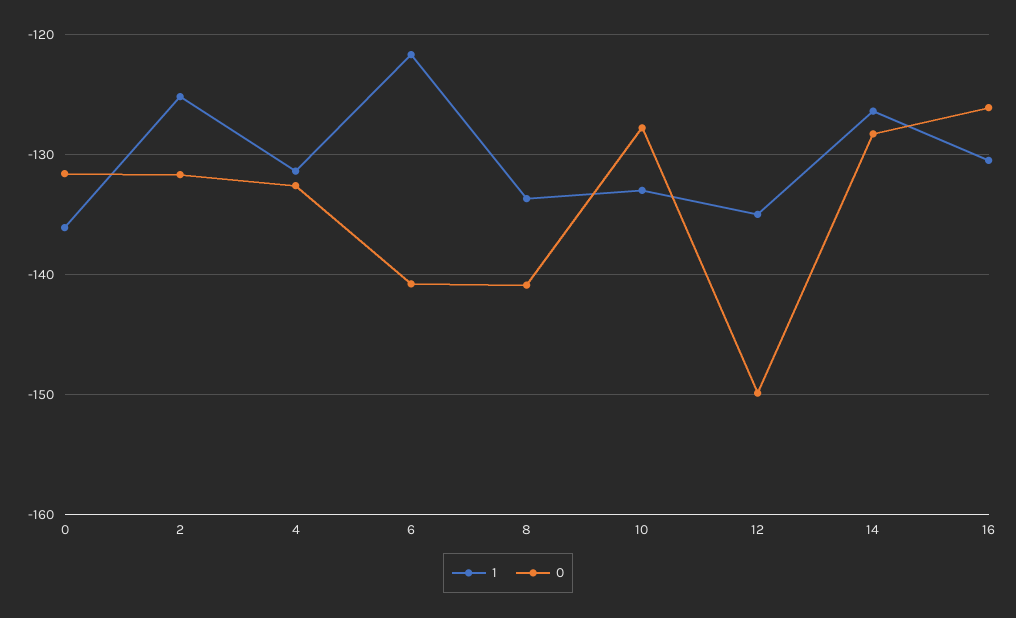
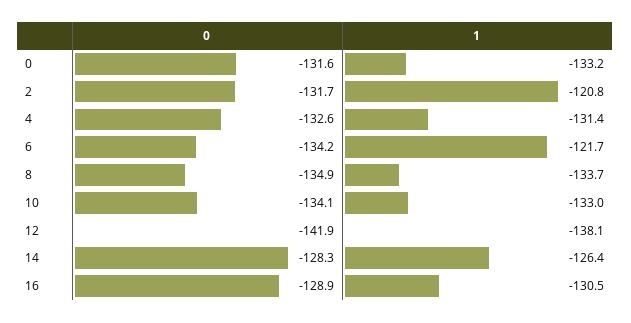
1, 0: -136 -> -133.2
1, 2: -125 -> -120.8
0, 6: -141 -> -134.2
0, 8: -141 -> -134.9
0, 10: -128 -> -134.1
1, 12: -135 -> -138.1
0, 12: -150 -> -141.9
0, 16: -126 -> -128.9

